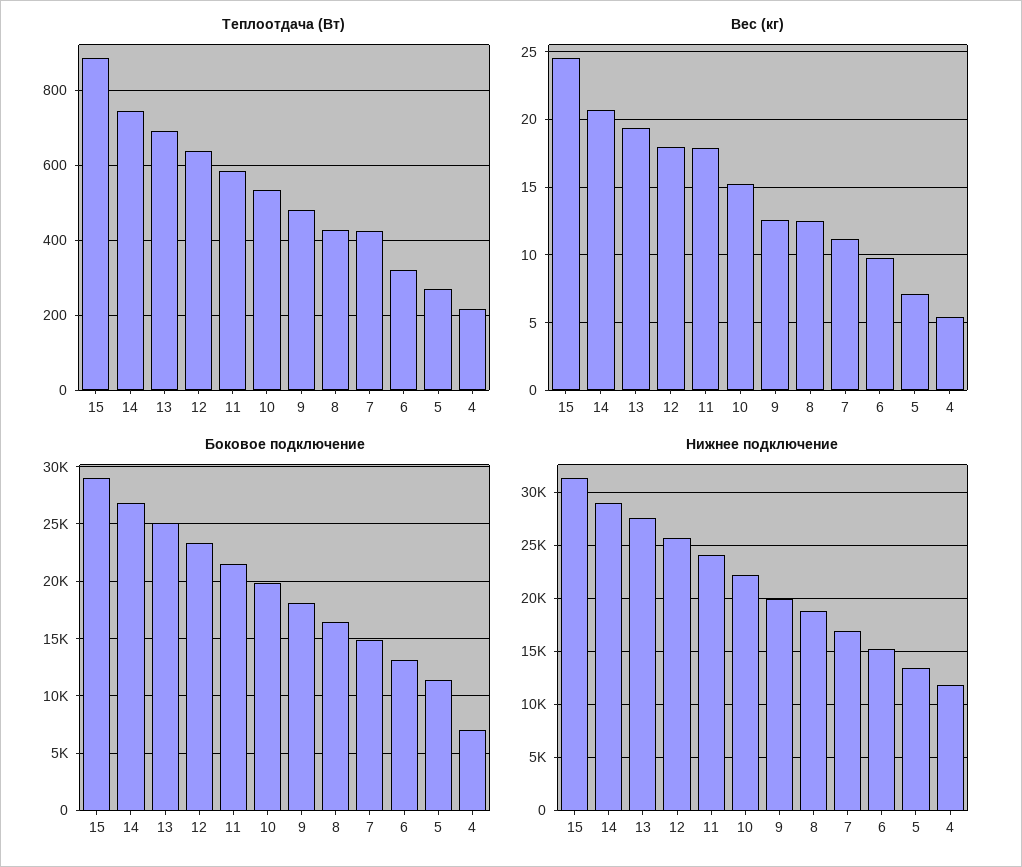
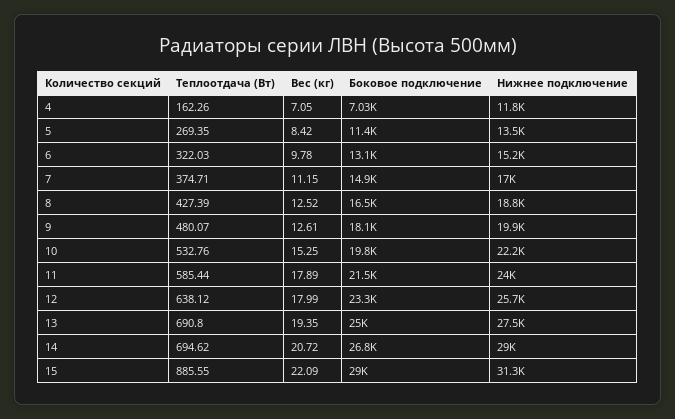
Теплоотдача (Вт), 14: 740 -> 694.62
Теплоотдача (Вт), 7: 420 -> 374.71
Теплоотдача (Вт), 4: 220 -> 162.26
Вес (кг), 15: 24.5 -> 22.09
Вес (кг), 5: 7 -> 8.42
Вес (кг), 4: 5.5 -> 7.05

